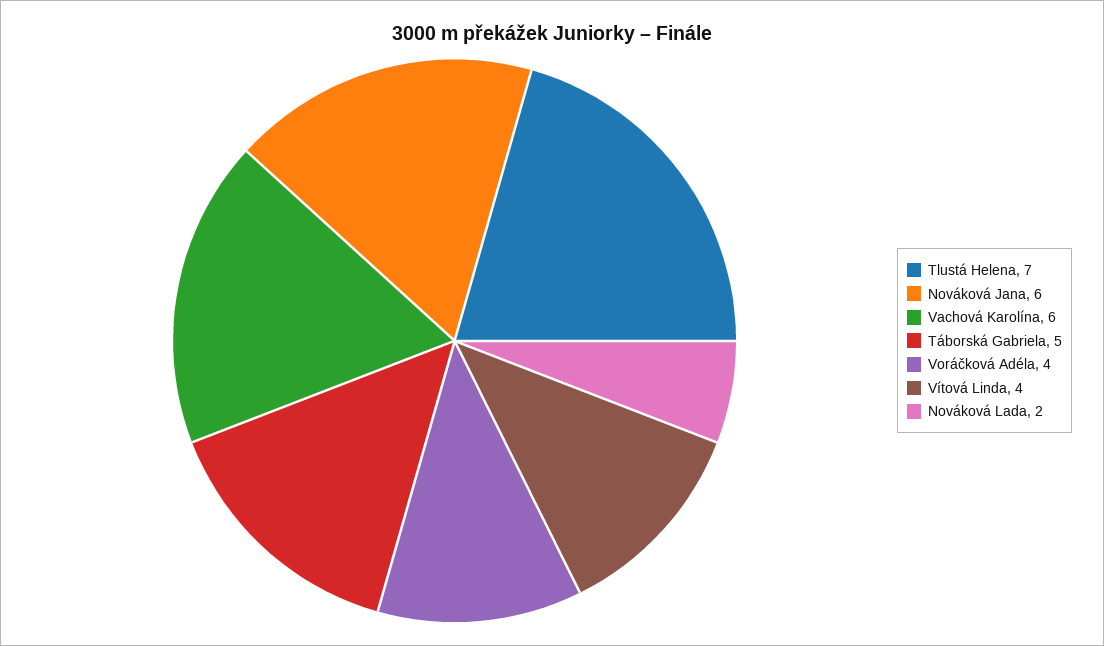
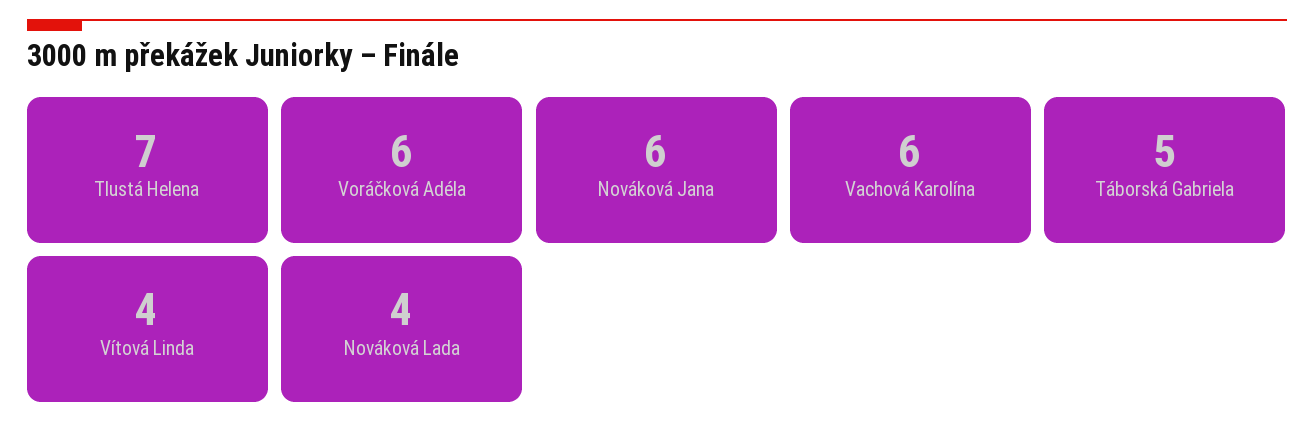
Voráčková Adéla: 4 -> 6
Nováková Lada: 2 -> 4

